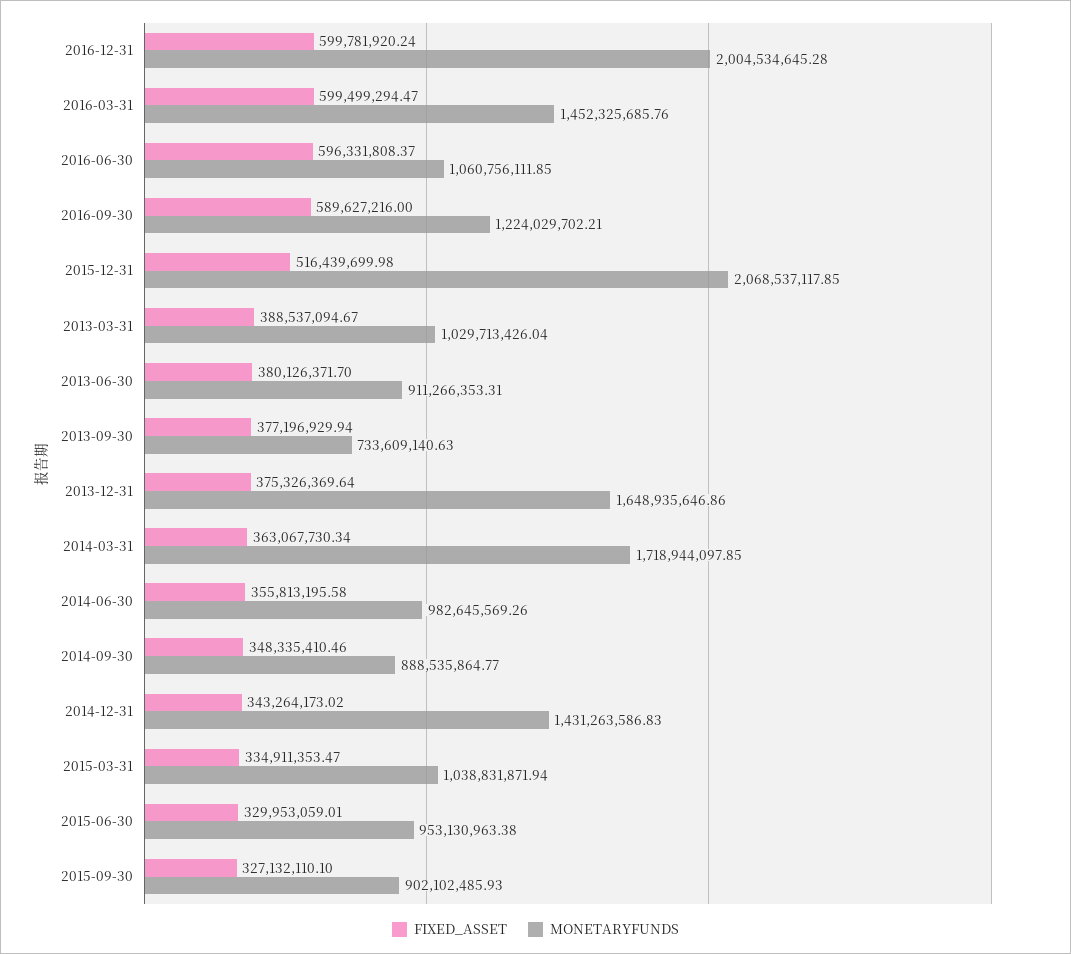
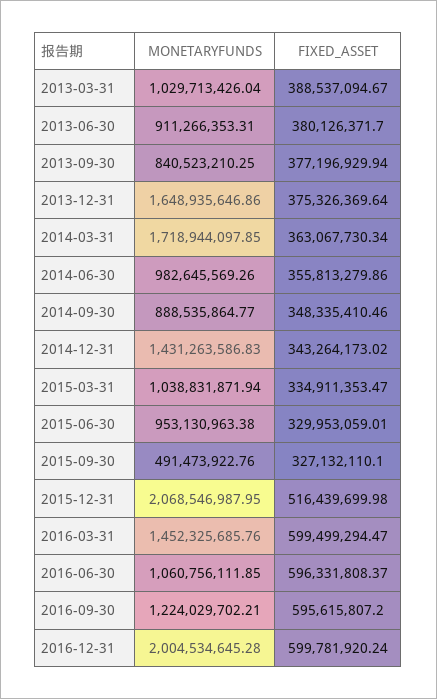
FIXED_ASSET, 2016-09-30: 589627216 -> 595615807.2
MONETARYFUNDS, 2015-12-31: 2068537117.85 -> 2068546987.95
MONETARYFUNDS, 2013-09-30: 733609140.63 -> 840523210.25
FIXED_ASSET, 2014-06-30: 355813195.58 -> 355813279.86
MONETARYFUNDS, 2015-09-30: 902102485.93 -> 491473922.76

